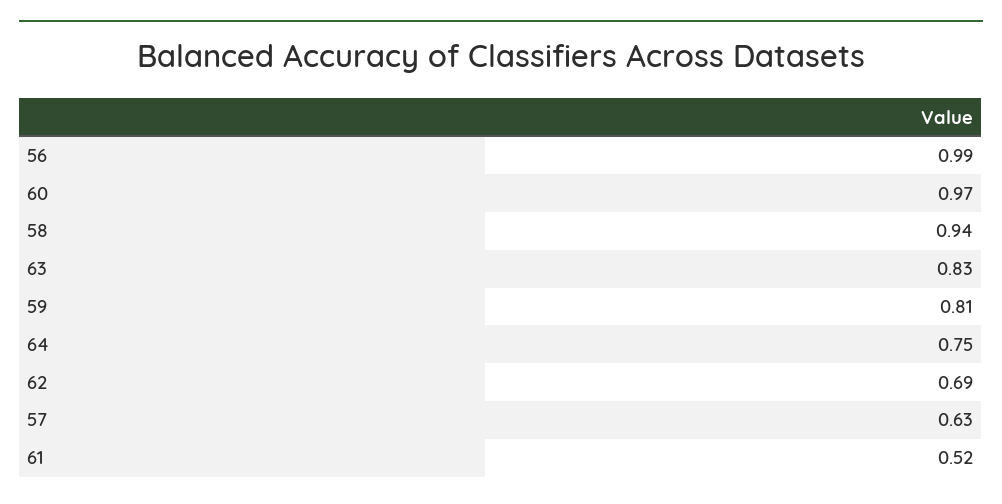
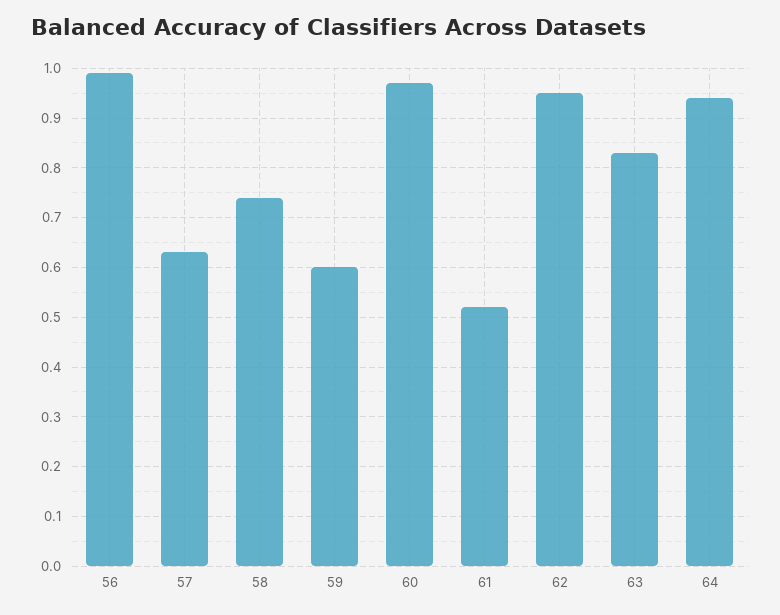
58: 0.94 -> 0.75
59: 0.81 -> 0.6
64: 0.75 -> 0.95
62: 0.69 -> 0.95

